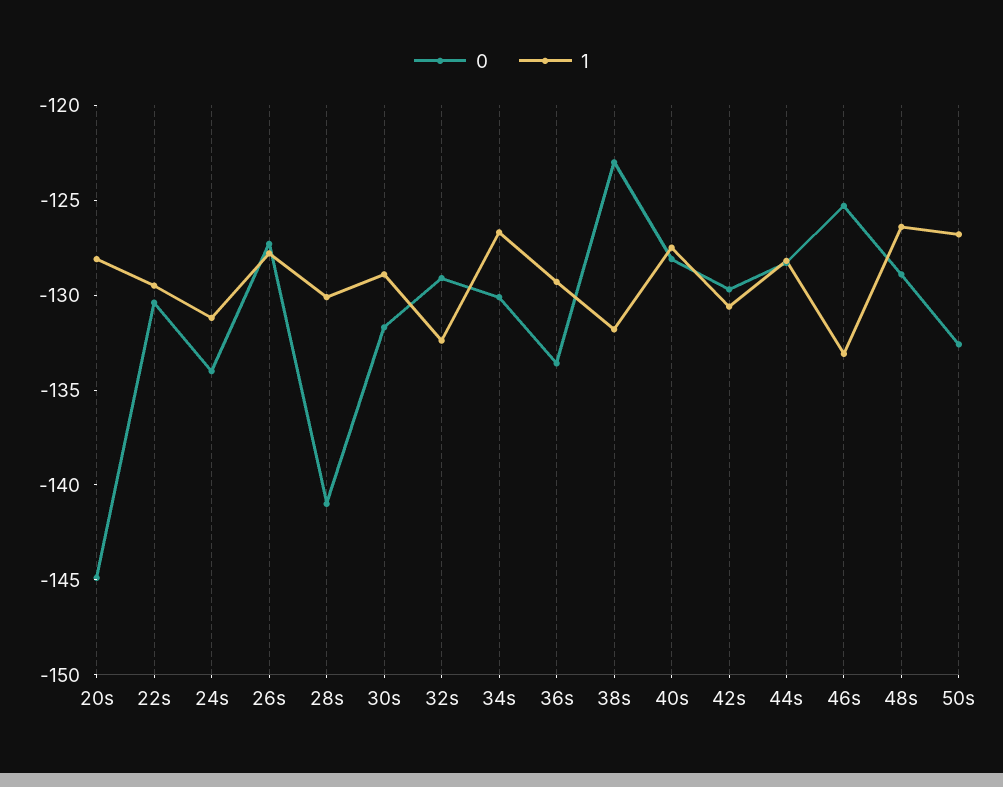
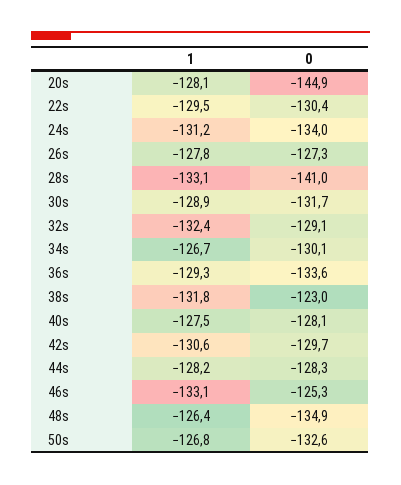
1, 28s: -130 -> -133.1
0, 48s: -129 -> -134.9

